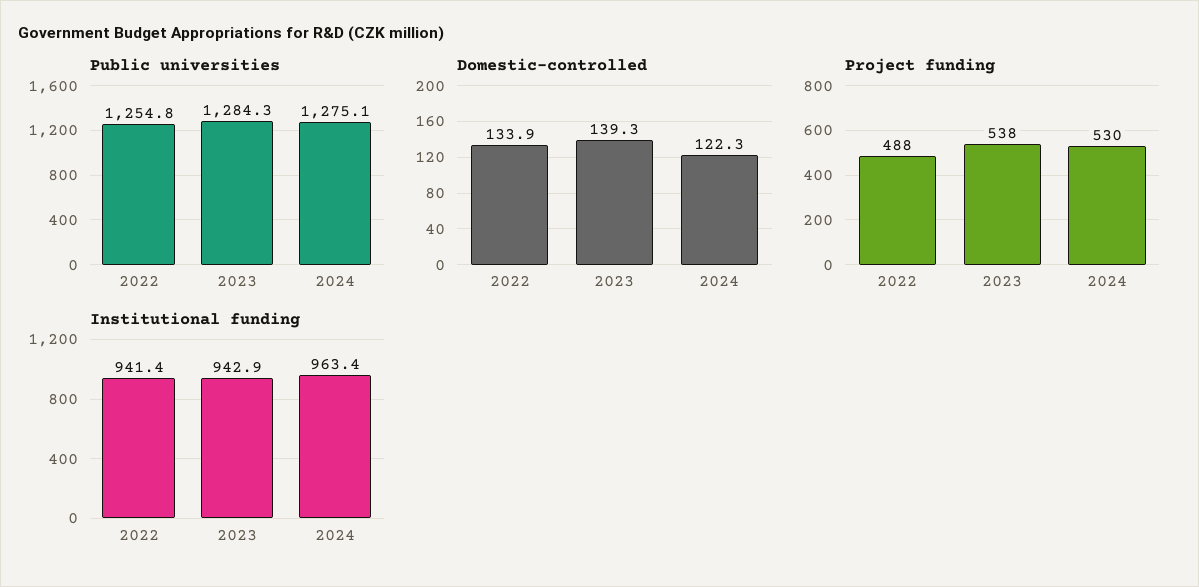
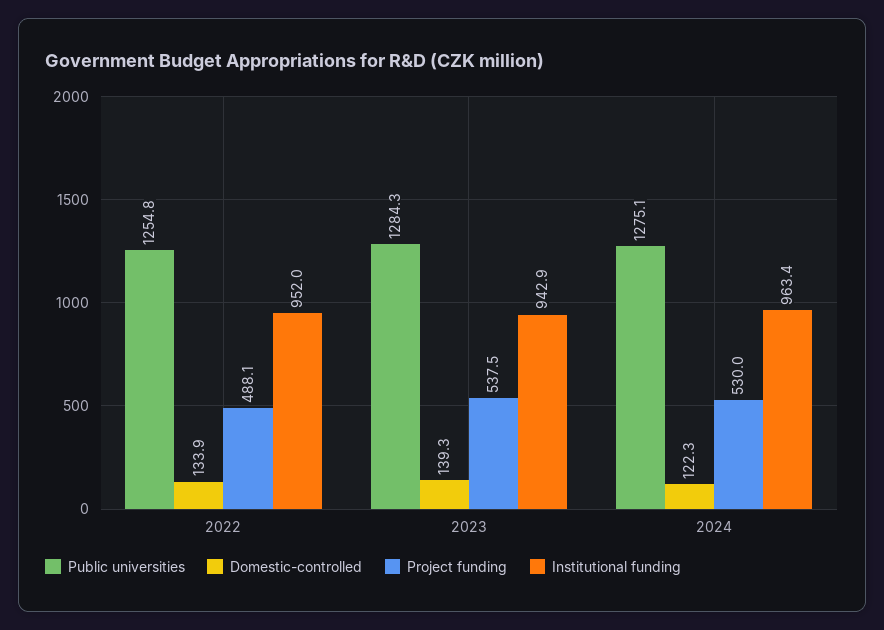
Institutional funding, 2022: 941.4 -> 952

